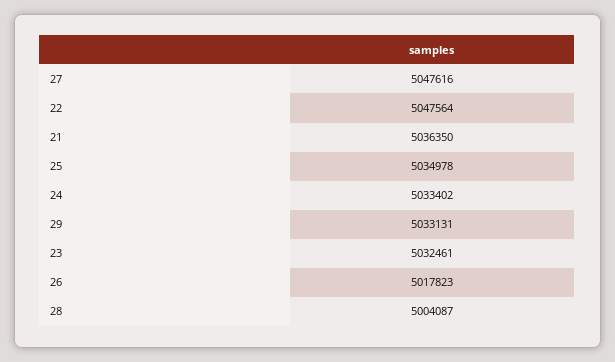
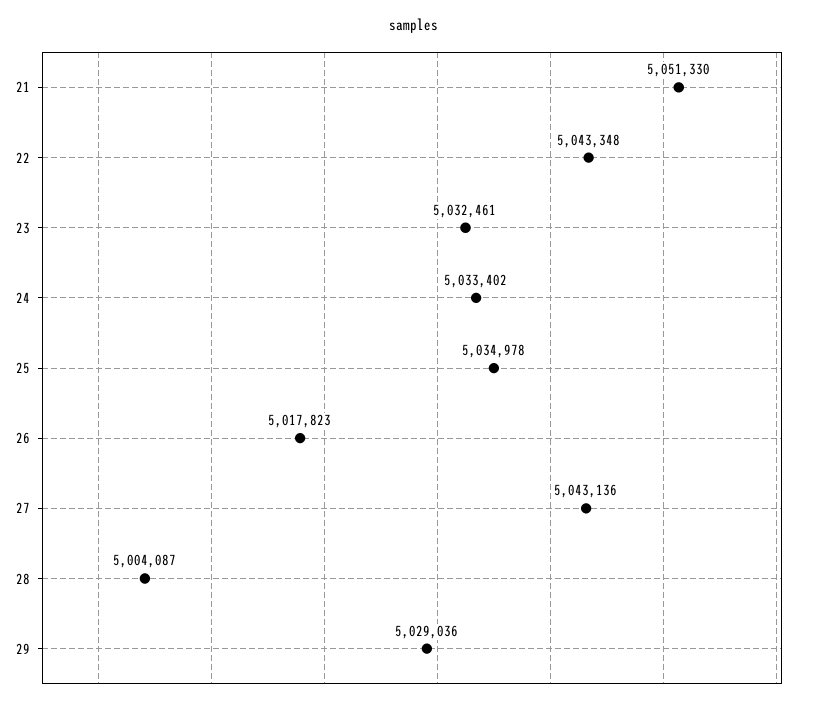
27: 5047616 -> 5043136
22: 5047564 -> 5043348
21: 5036350 -> 5051330
29: 5033131 -> 5029036

